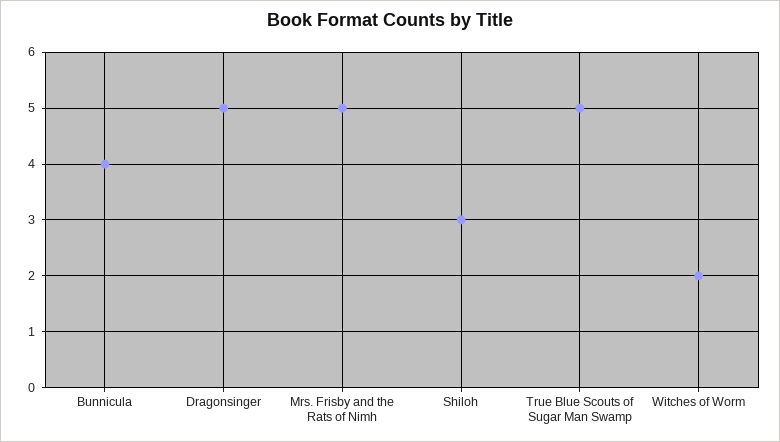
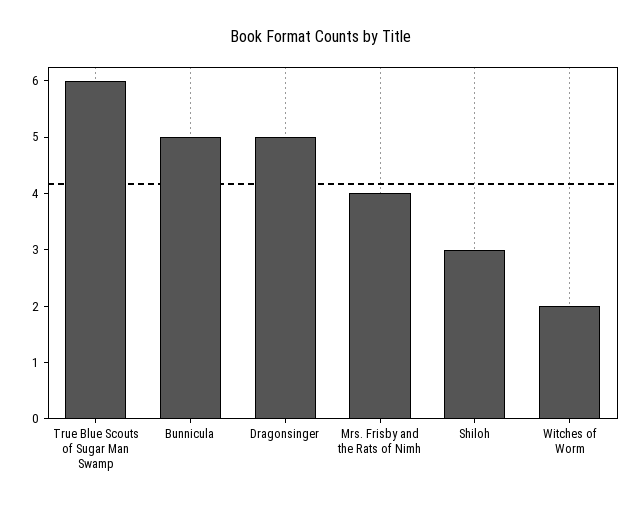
Bunnicula: 4 -> 5
Mrs. Frisby and the Rats of Nimh: 5 -> 4
True Blue Scouts of Sugar Man Swamp: 5 -> 6

